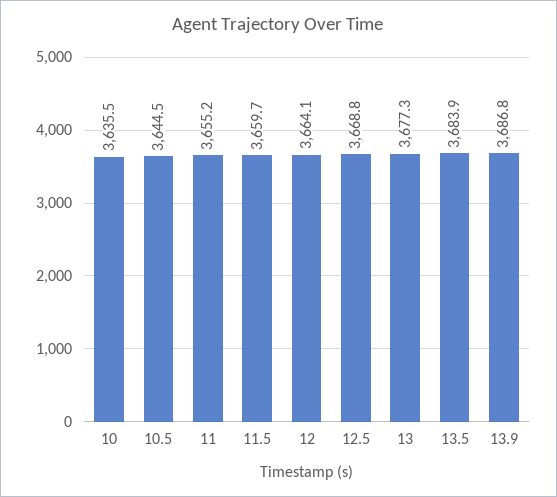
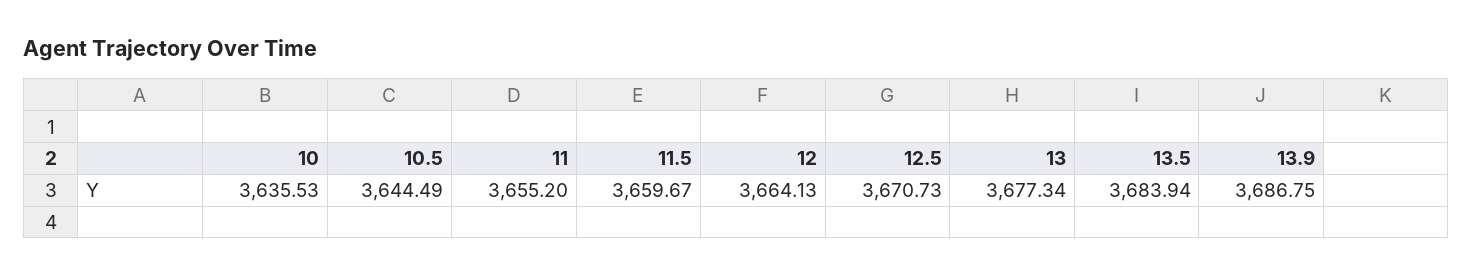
12.5: 3668.8 -> 3670.73

